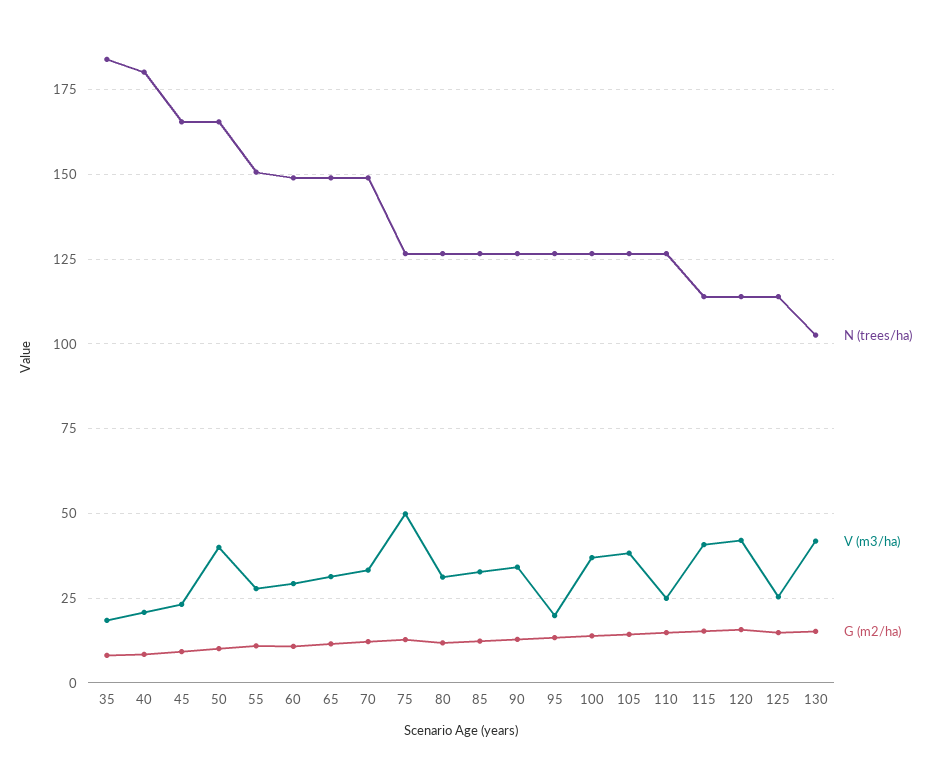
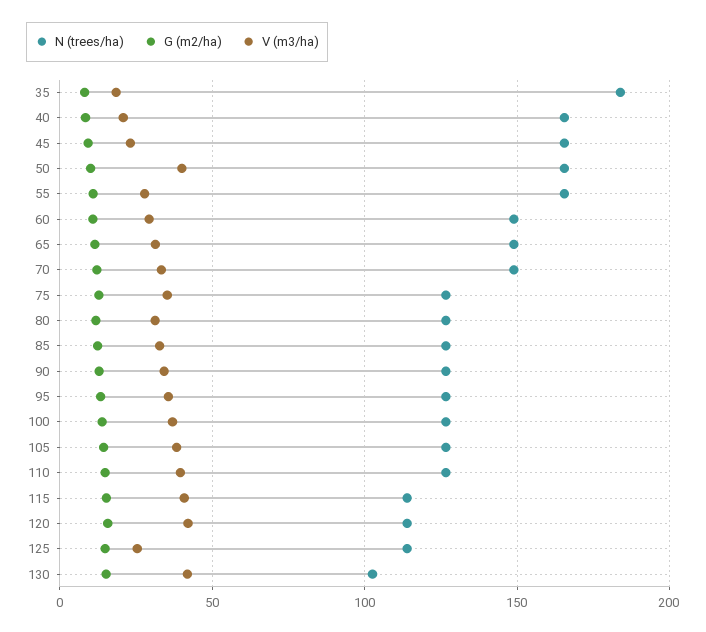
N (trees/ha), 40: 180 -> 165
N (trees/ha), 55: 150 -> 165
V (m3/ha), 75: 50 -> 35
V (m3/ha), 95: 20 -> 35
V (m3/ha), 110: 25 -> 40

